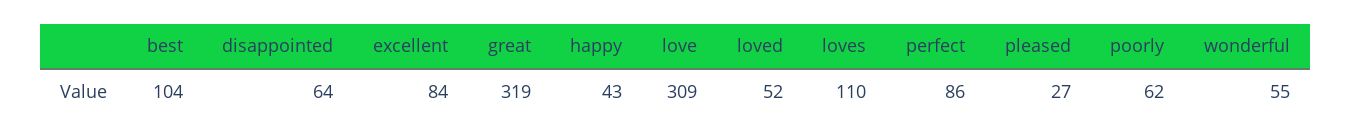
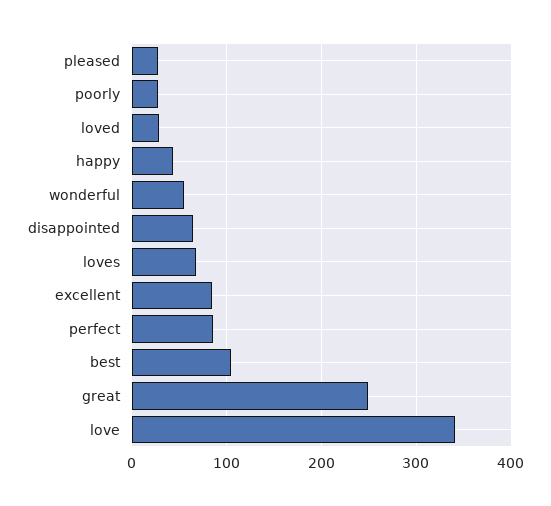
great: 319 -> 250
love: 309 -> 340
loved: 52 -> 30
loves: 110 -> 70
poorly: 62 -> 30

